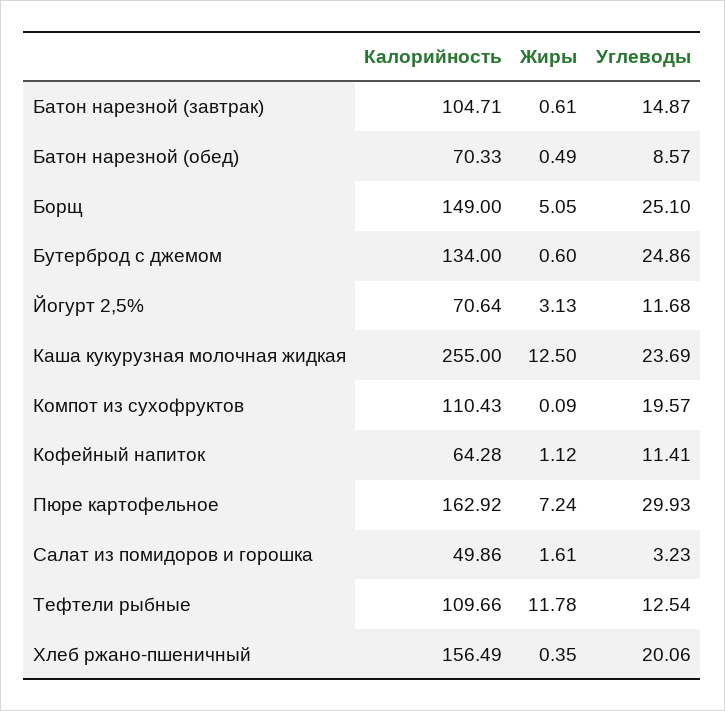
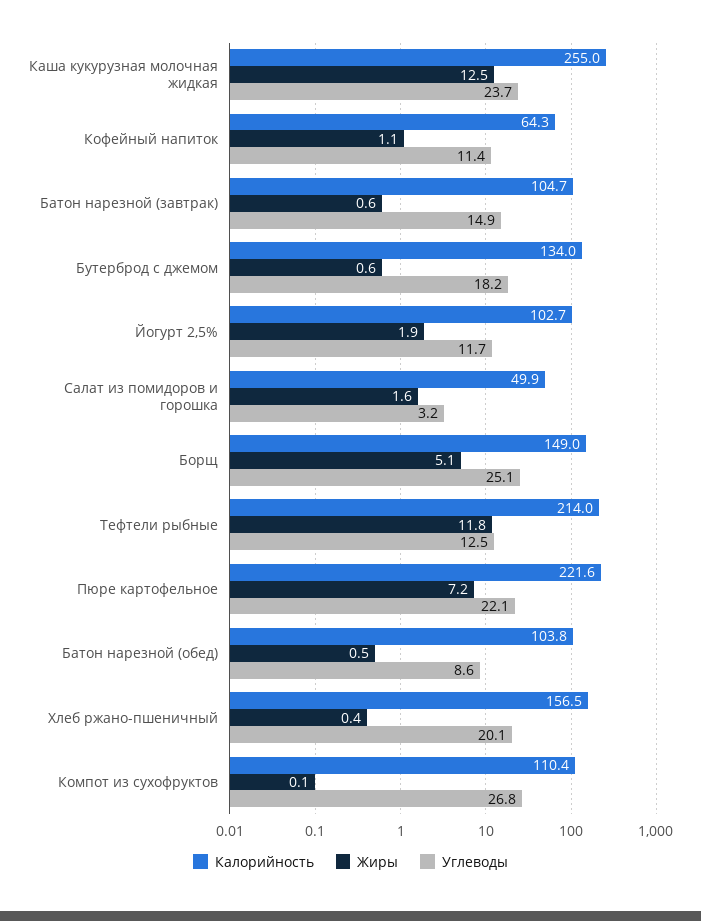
Калорийность, Батон нарезной (обед): 70.33 -> 103.8
Углеводы, Бутерброд с джемом: 24.86 -> 18.2
Калорийность, Йогурт 2,5%: 70.64 -> 102.7
Жиры, Йогурт 2,5%: 3.13 -> 1.9
Углеводы, Компот из сухофруктов: 19.57 -> 26.8
Калорийность, Пюре картофельное: 162.92 -> 221.6
Углеводы, Пюре картофельное: 29.93 -> 22.1
Калорийность, Тефтели рыбные: 109.66 -> 214

